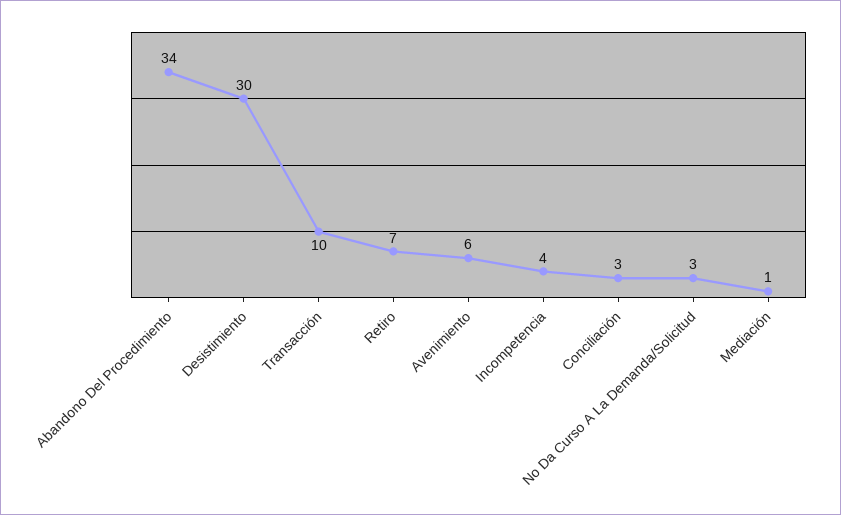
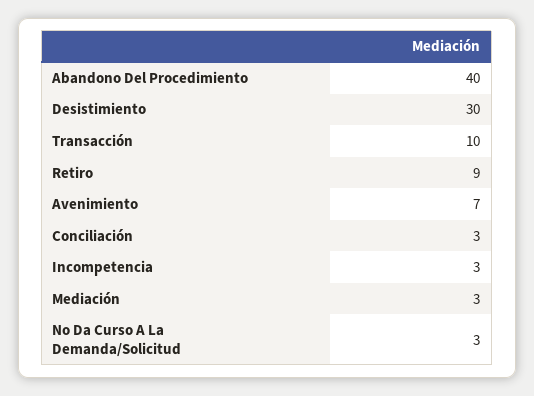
Abandono Del Procedimiento: 34 -> 40
Retiro: 7 -> 9
Avenimiento: 6 -> 7
Incompetencia: 4 -> 3
Mediación: 1 -> 3

